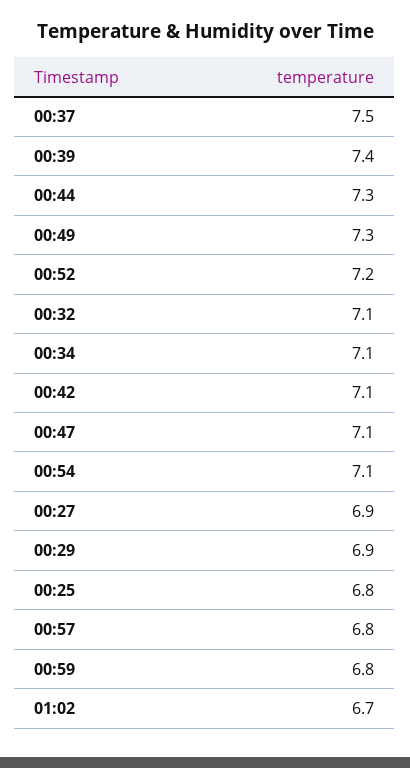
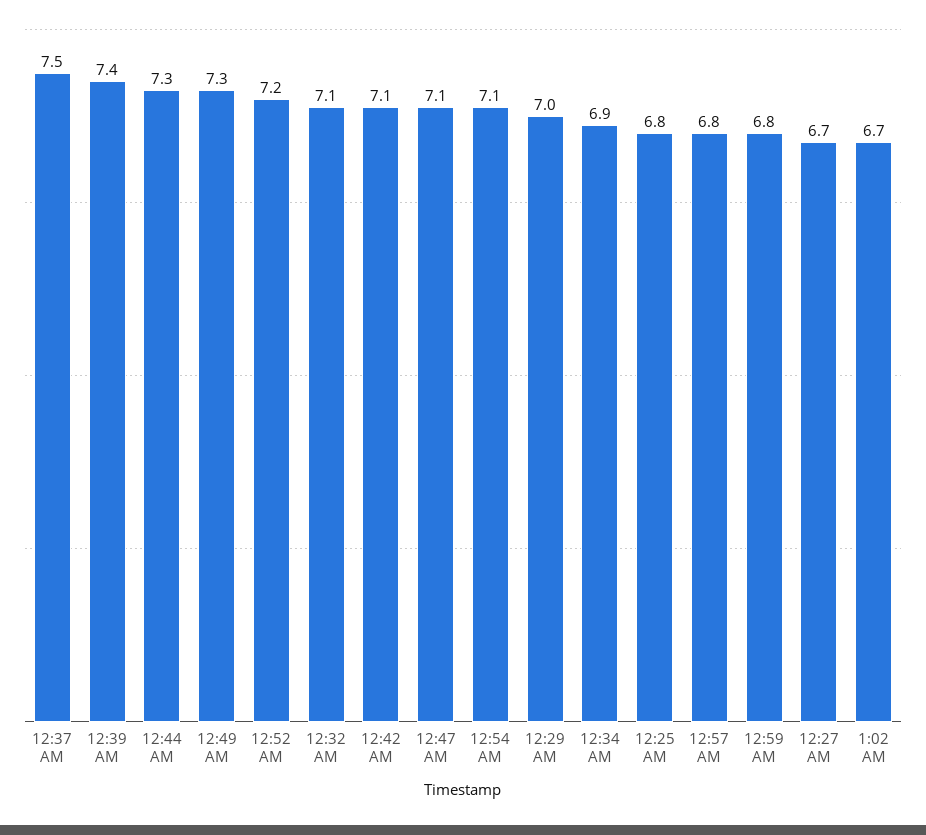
00:34: 7.1 -> 6.9
00:27: 6.9 -> 6.7
00:29: 6.9 -> 7

